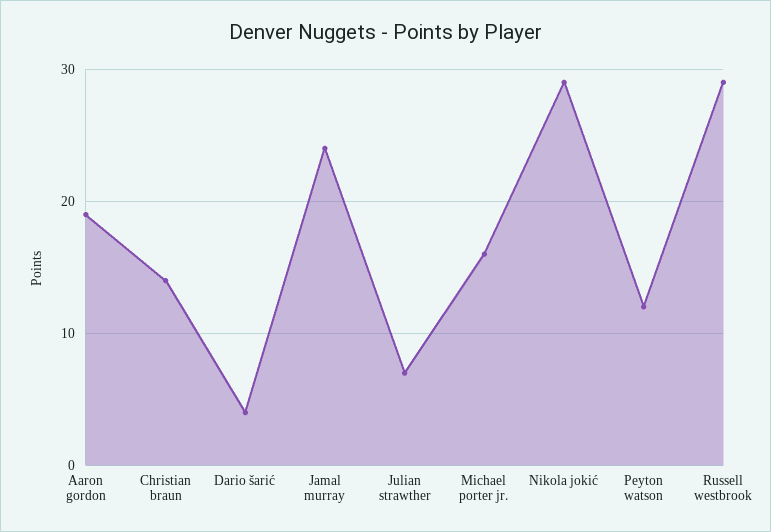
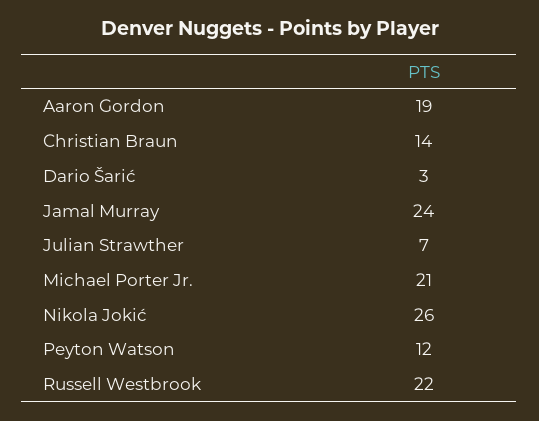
Dario šarić: 4 -> 3
Michael porter jr.: 16 -> 21
Nikola jokić: 29 -> 26
Russell westbrook: 29 -> 22

